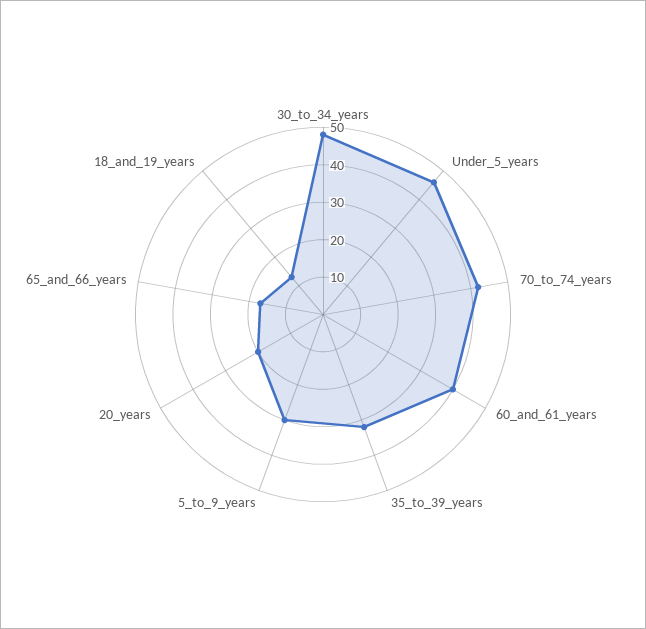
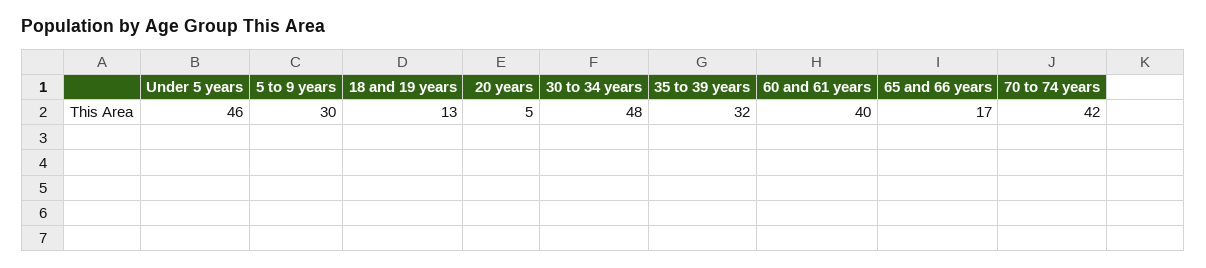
20_years: 20 -> 5

